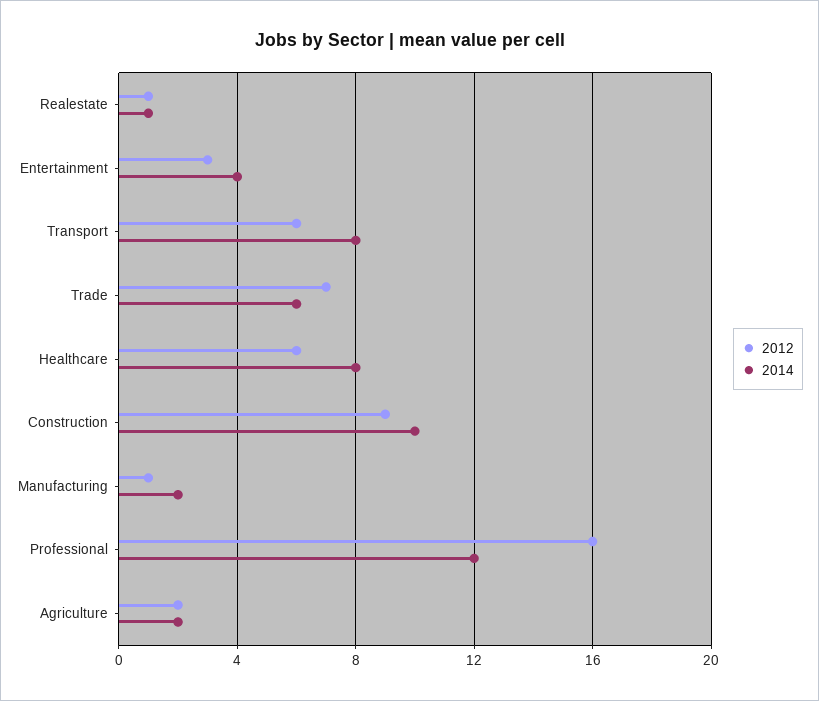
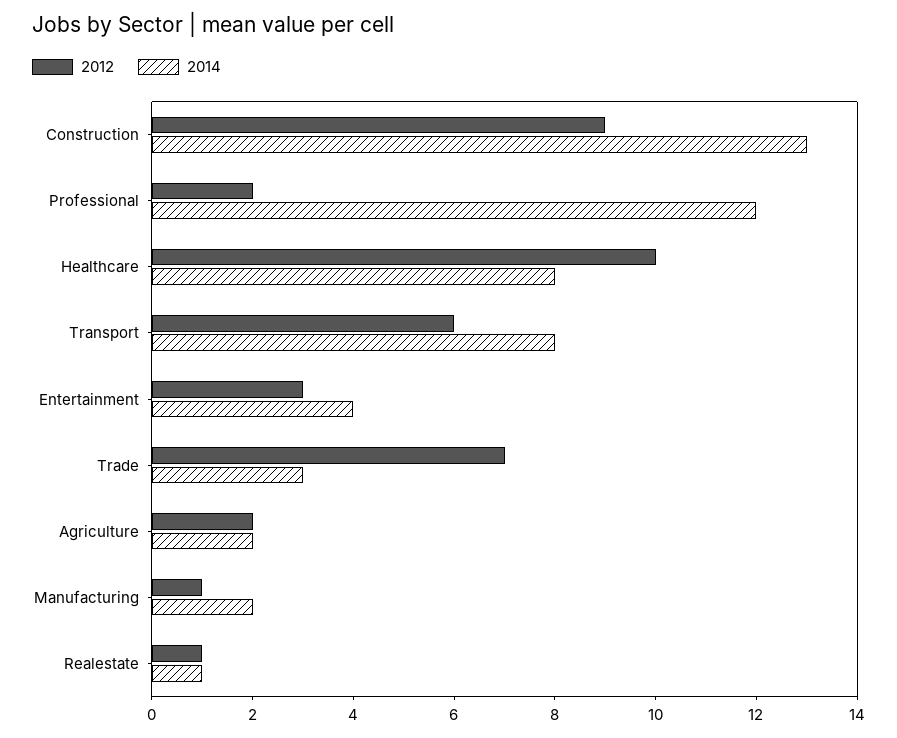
2014, Trade: 6 -> 3
2012, Healthcare: 6 -> 10
2014, Construction: 10 -> 13
2012, Professional: 16 -> 2

